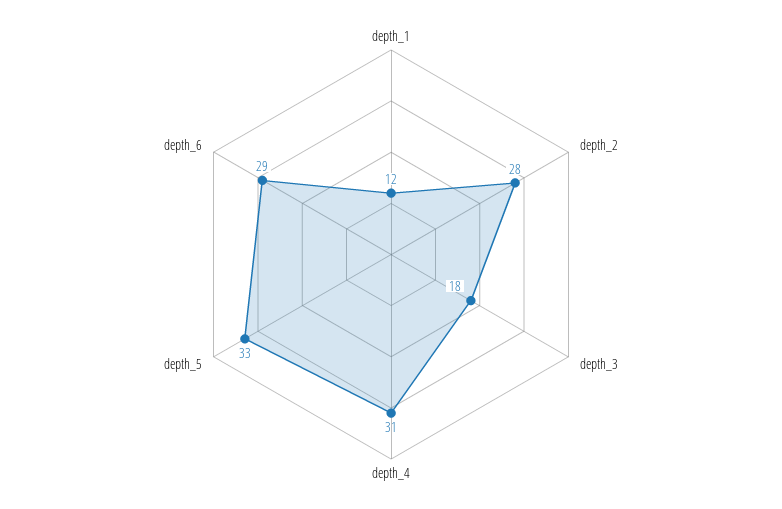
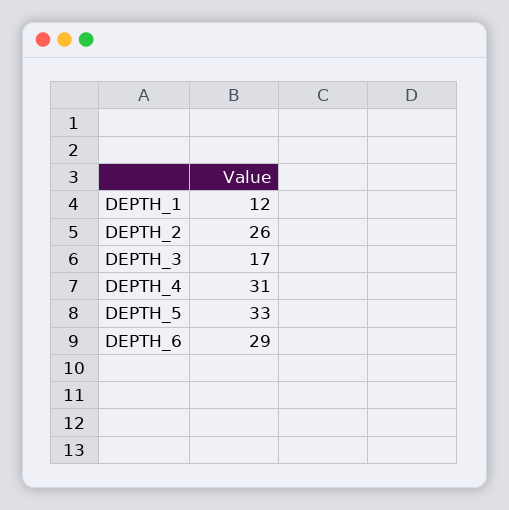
depth_2: 28 -> 26
depth_3: 18 -> 17

